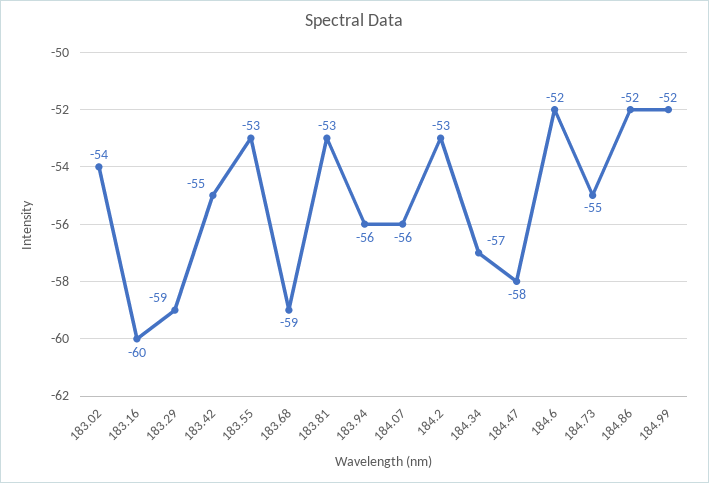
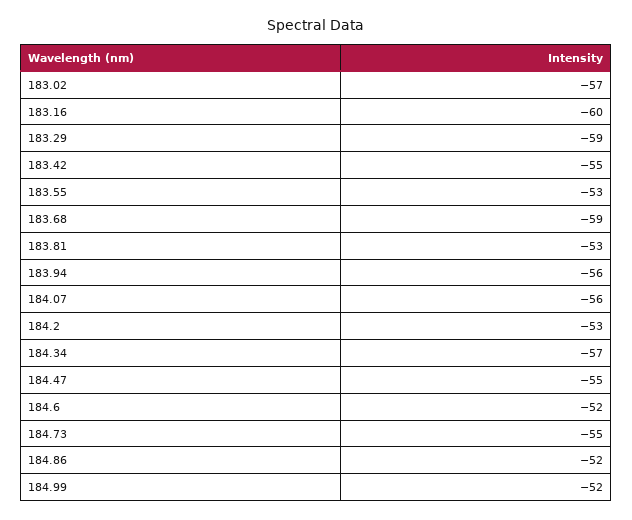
183.02: -54 -> -57
184.47: -58 -> -55

